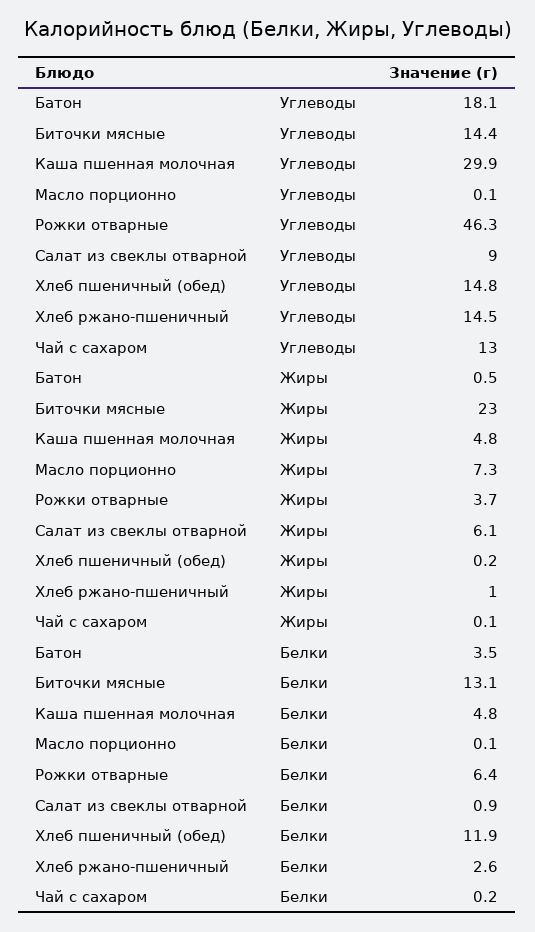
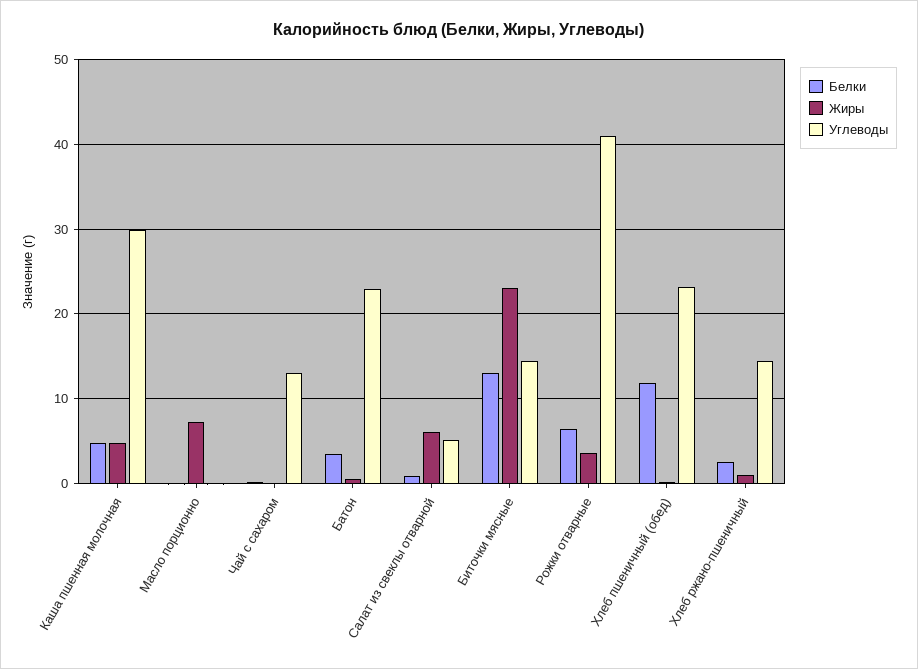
Углеводы, Батон: 18.1 -> 23
Углеводы, Рожки отварные: 46.3 -> 41
Углеводы, Салат из свеклы отварной: 9 -> 5
Углеводы, Хлеб пшеничный (обед): 14.8 -> 23

